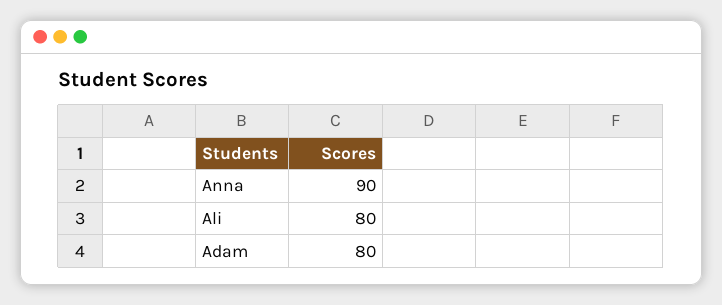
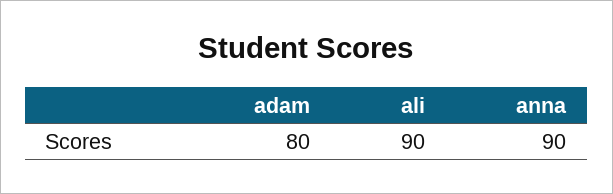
Ali: 80 -> 90

